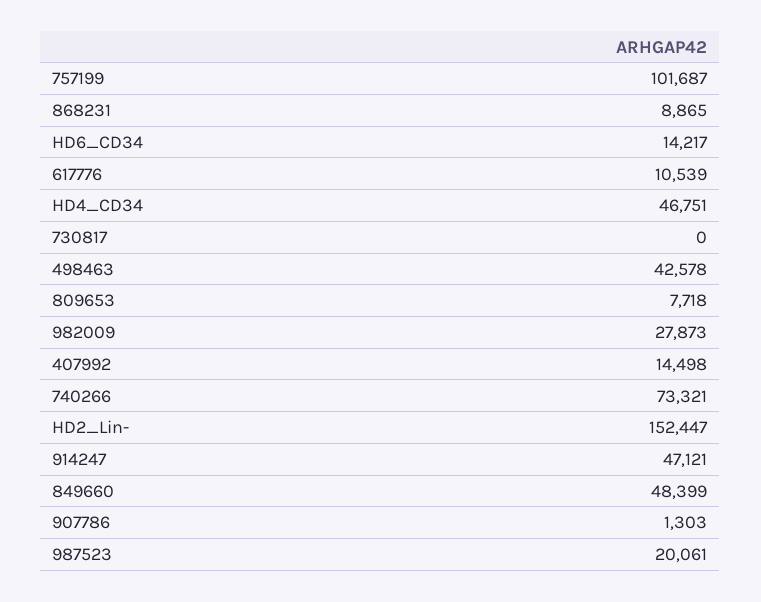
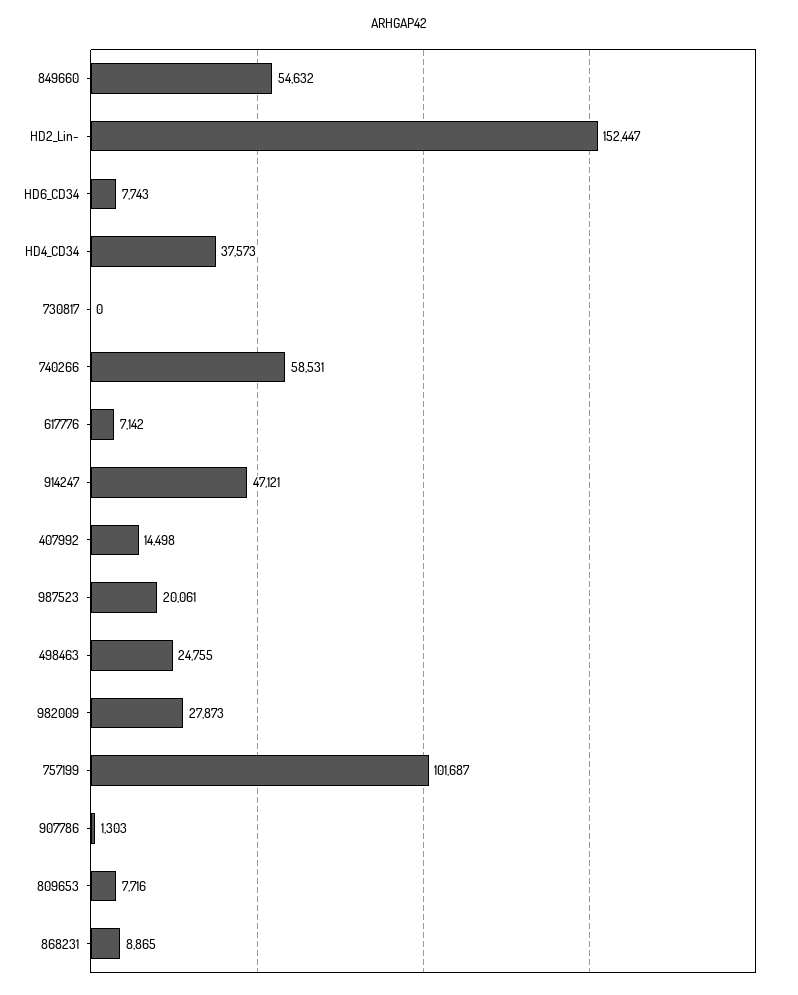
HD6_CD34: 14217 -> 7743
617776: 10539 -> 7142
HD4_CD34: 46751 -> 37573
498463: 42578 -> 24755
809653: 7718 -> 7716
740266: 73321 -> 58531
849660: 48399 -> 54632

